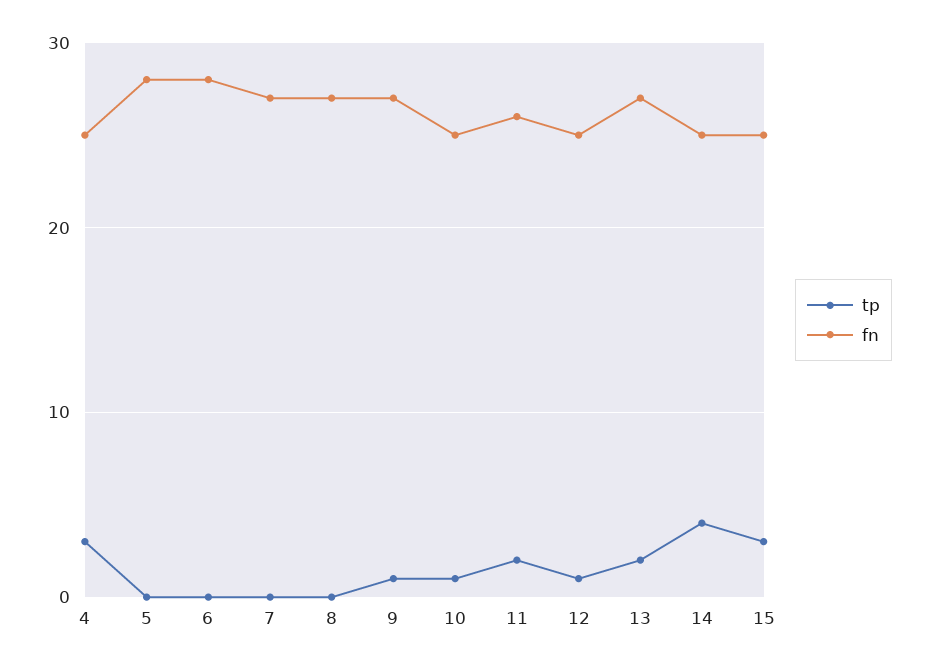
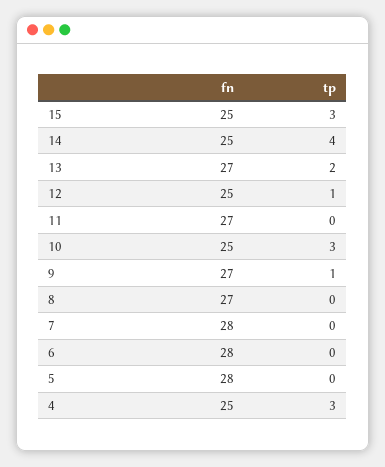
fn, 7: 27 -> 28
tp, 10: 1 -> 3
tp, 11: 2 -> 0
fn, 11: 26 -> 27

